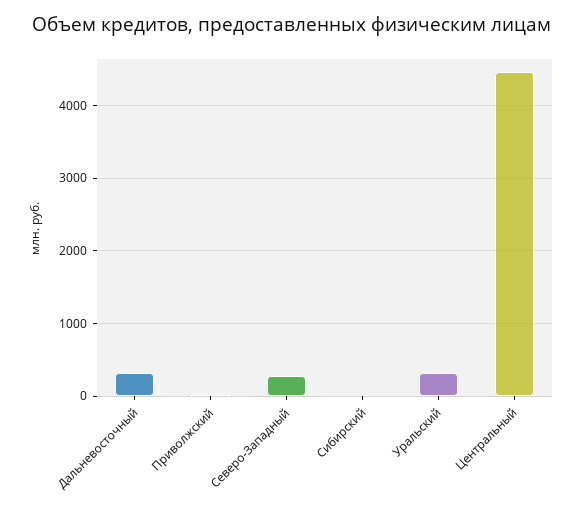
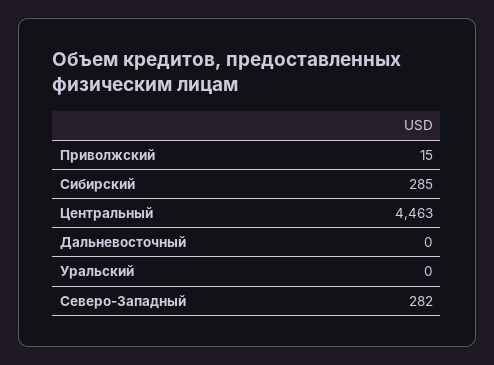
Дальневосточный: 300 -> 0
Сибирский: 0 -> 285
Уральский: 300 -> 0

